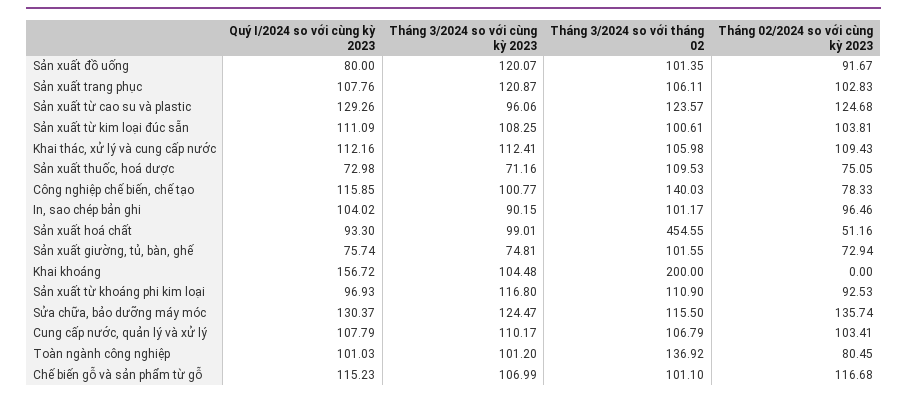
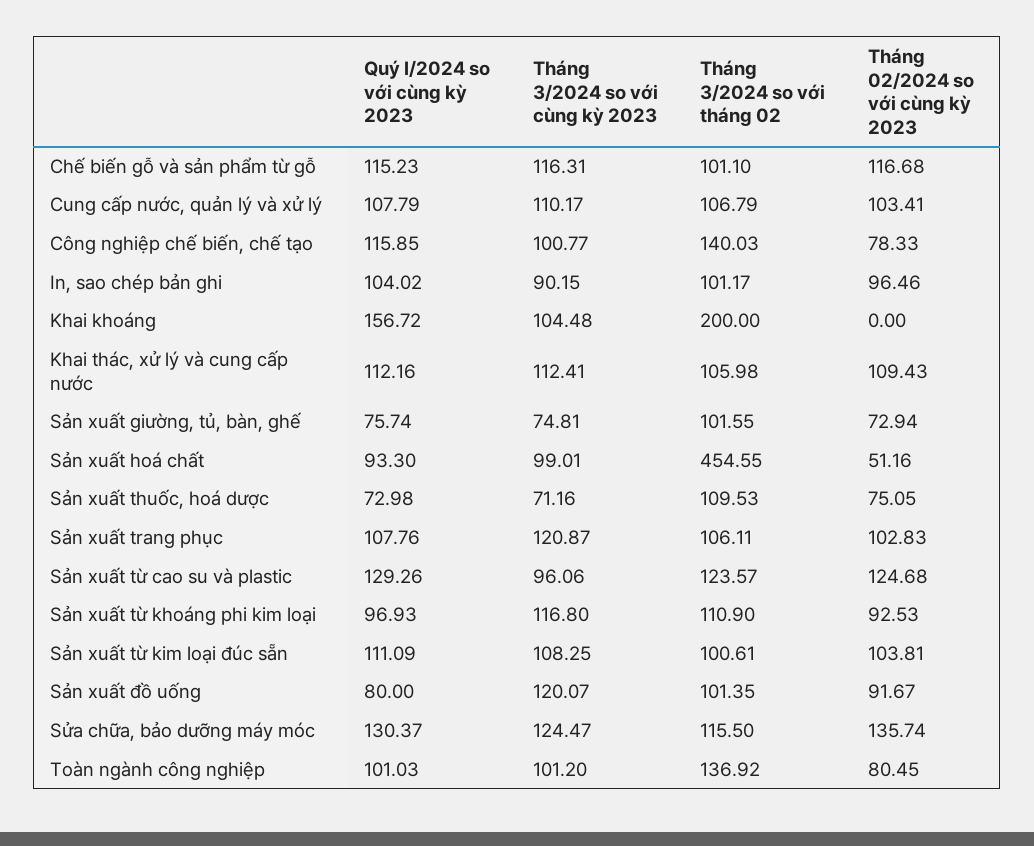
Tháng 3/2024 so với cùng kỳ 2023, Chế biến gỗ và sản phẩm từ gỗ: 106.99 -> 116.31

